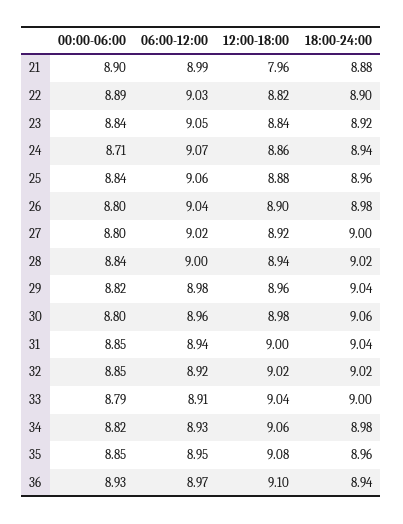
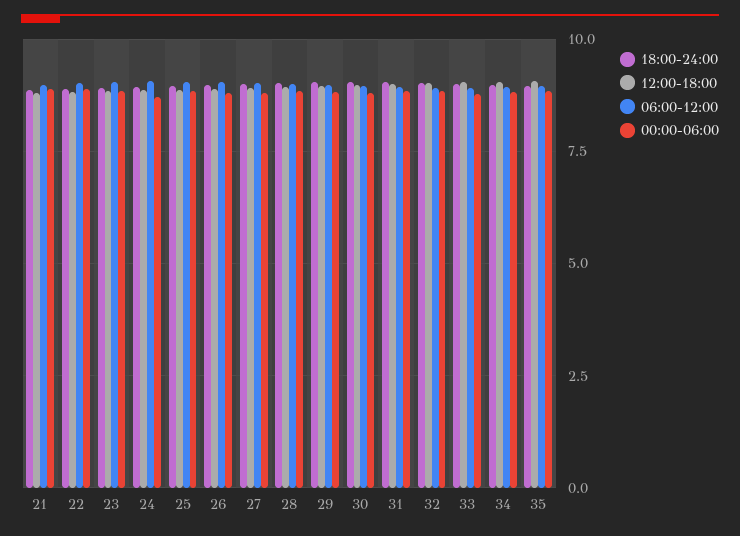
12:00-18:00, 21: 7.96 -> 8.75
00:00-06:00, 36: 8.93 -> none
06:00-12:00, 36: 8.97 -> none
12:00-18:00, 36: 9.1 -> none
18:00-24:00, 36: 8.94 -> none

